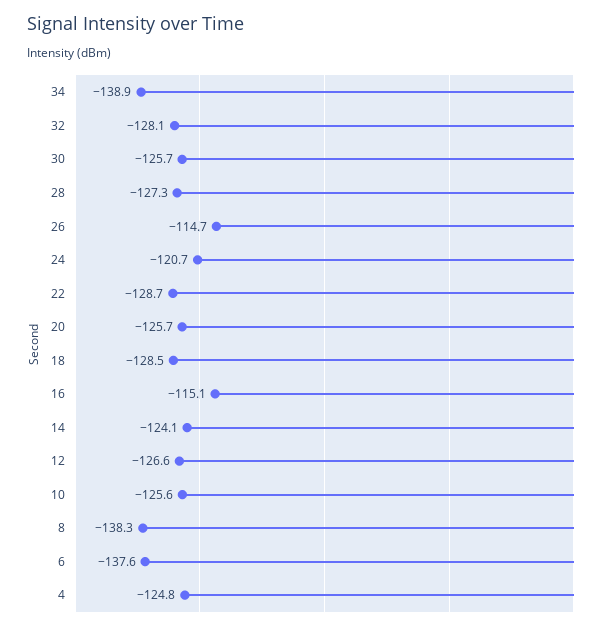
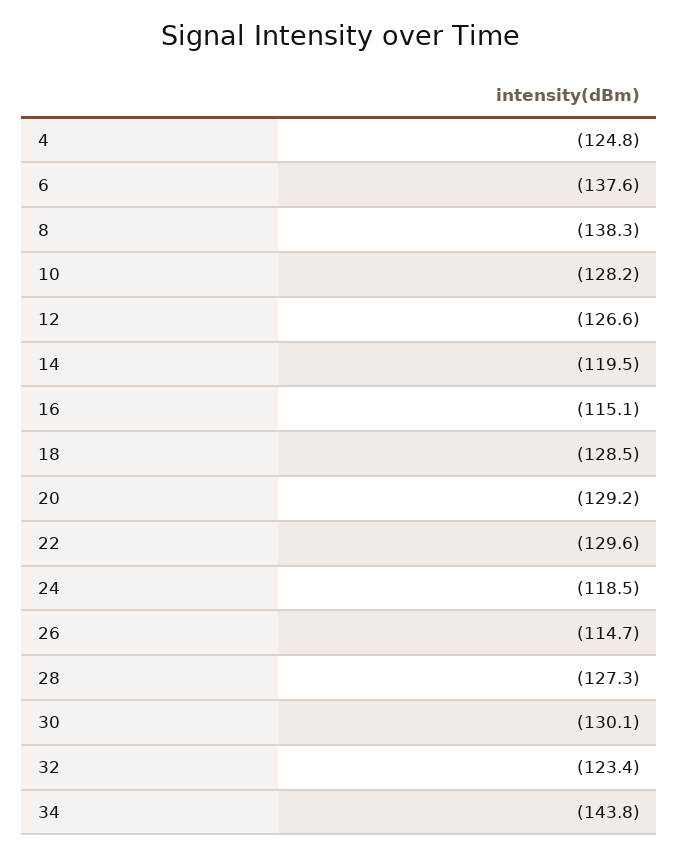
34: -138.9 -> -143.8
32: -128.1 -> -123.4
30: -125.7 -> -130.1
24: -120.7 -> -118.5
22: -128.7 -> -129.6
20: -125.7 -> -129.2
14: -124.1 -> -119.5
10: -125.6 -> -128.2

